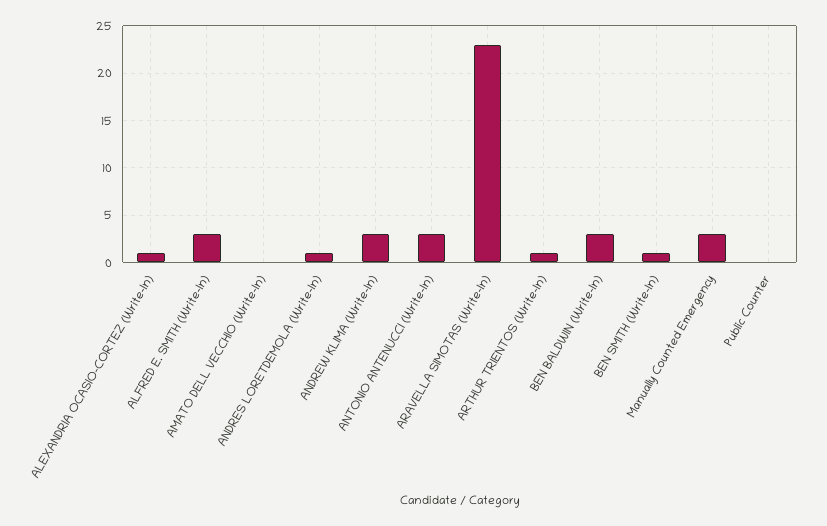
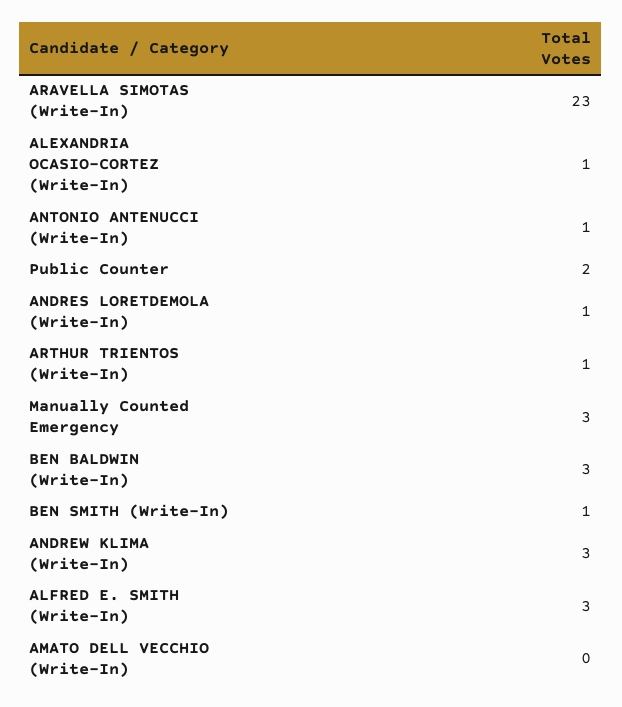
ANTONIO ANTENUCCI (Write-In): 3 -> 1
Public Counter: 0 -> 2

